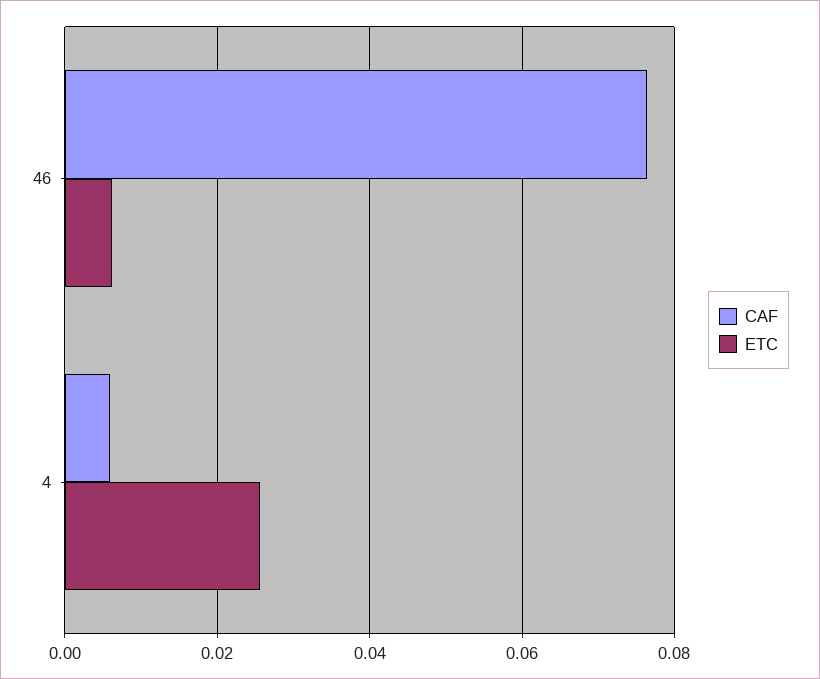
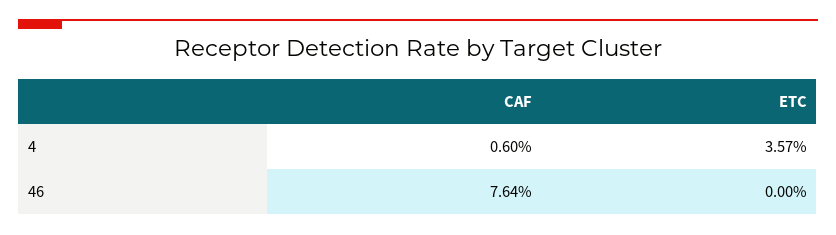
ETC, 46: 0.006 -> 0
ETC, 4: 0.026 -> 0.0357

